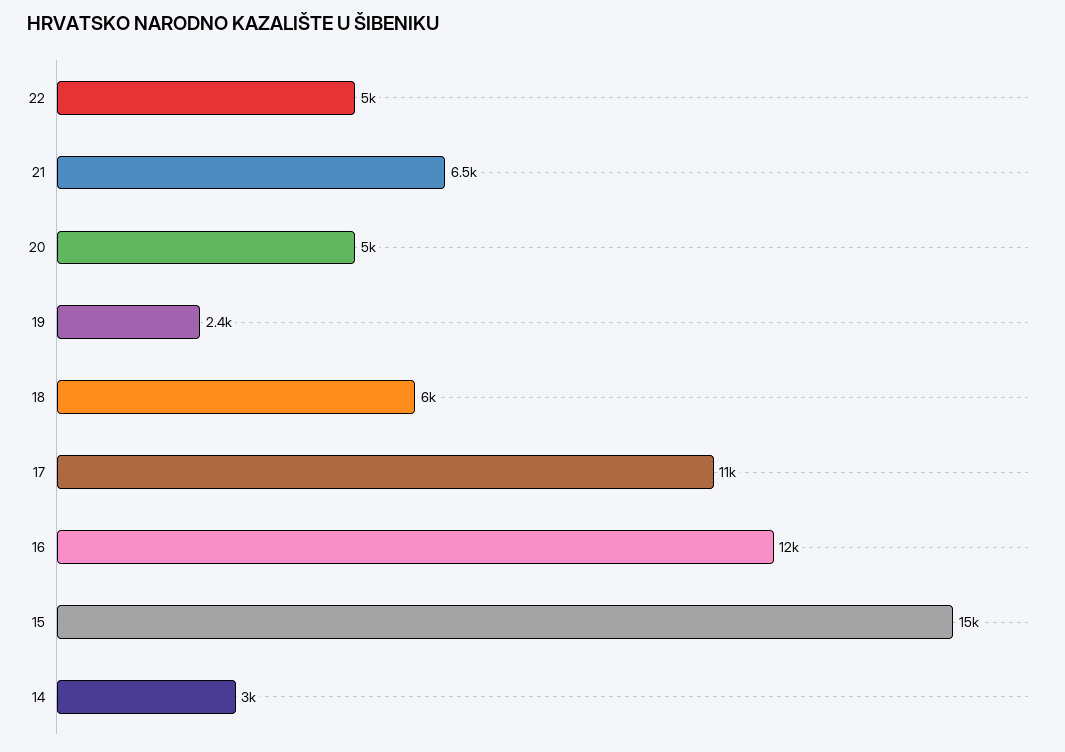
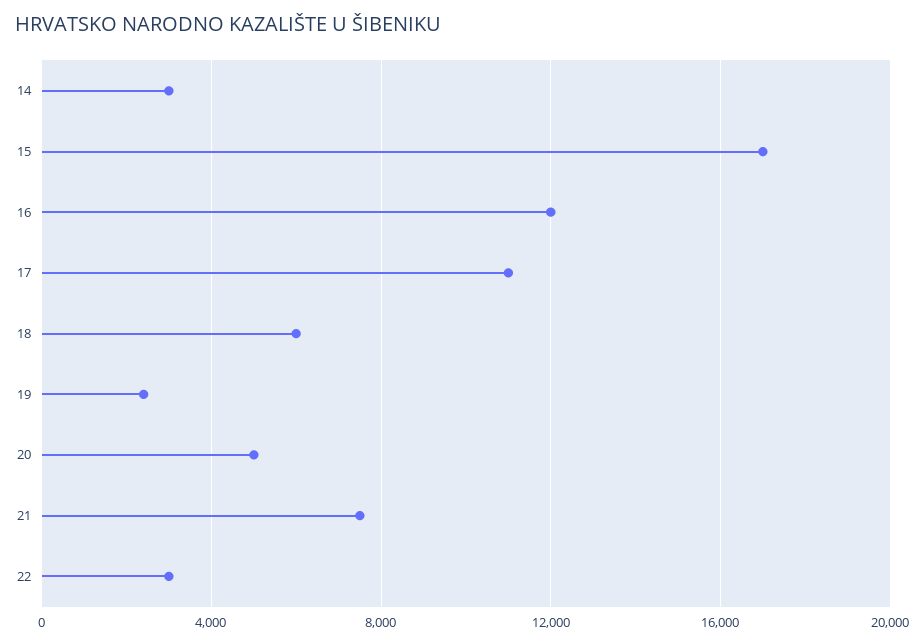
22: 5000 -> 3000
21: 6500 -> 7500
15: 15000 -> 17000

